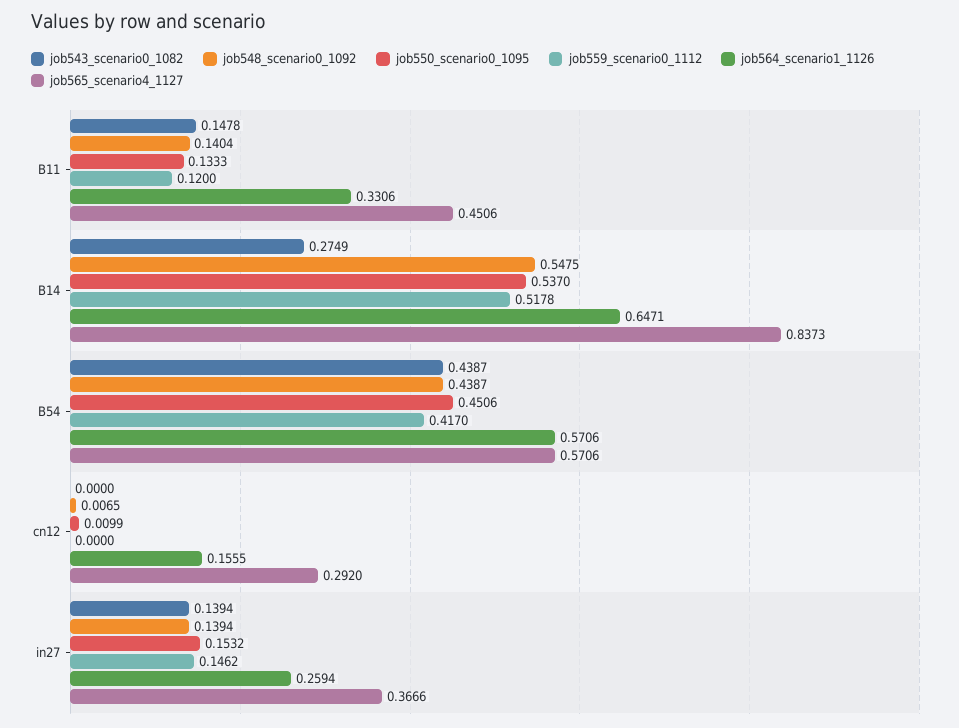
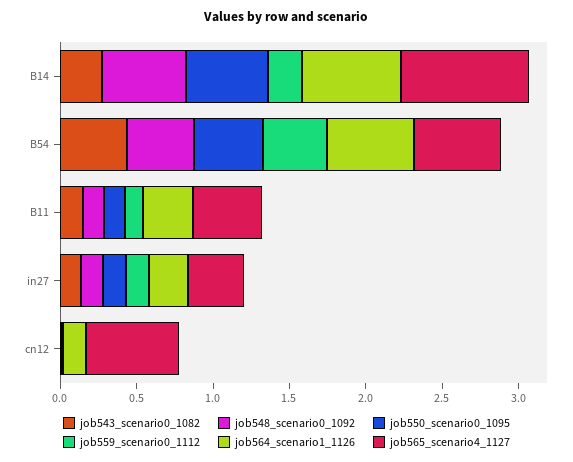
job559_scenario0_1112, B14: 0.5178 -> 0.2
job565_scenario4_1127, cn12: 0.292 -> 0.6

